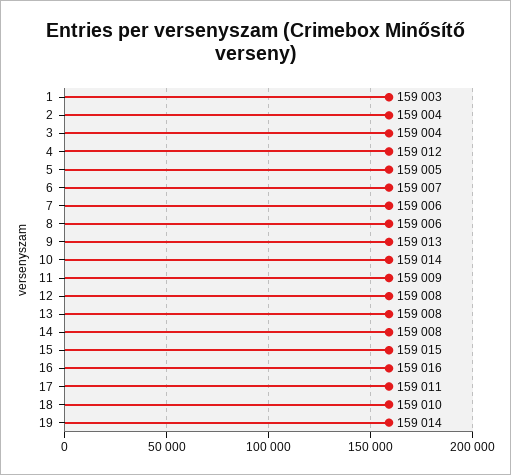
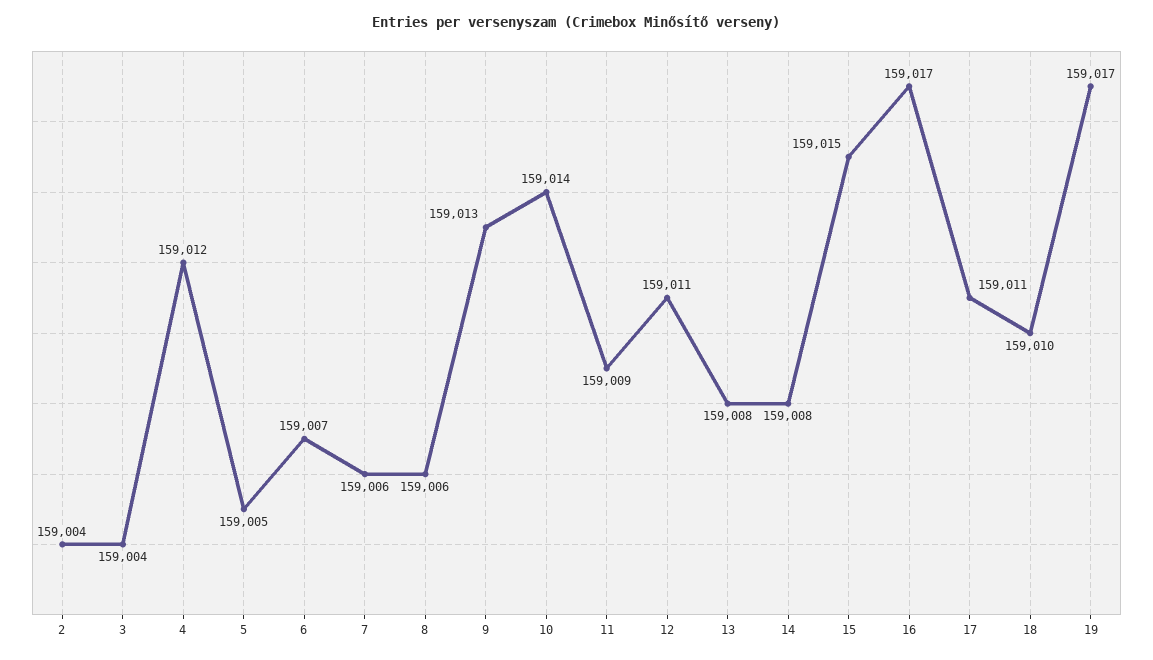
1: 159003 -> none
12: 159008 -> 159011
16: 159016 -> 159017
19: 159014 -> 159017

